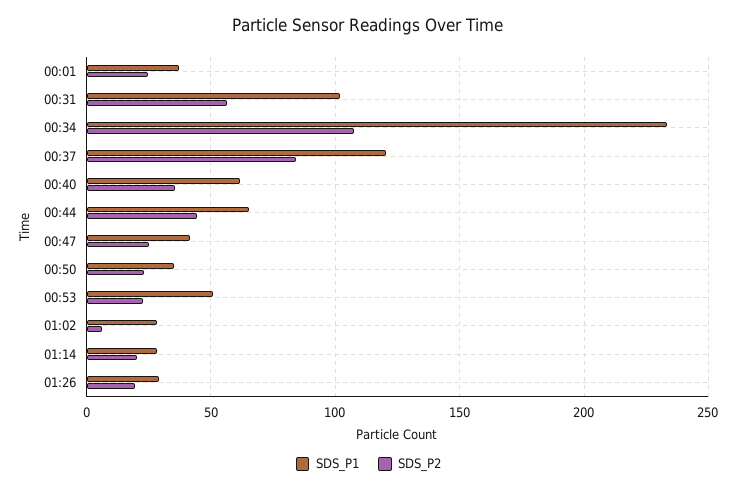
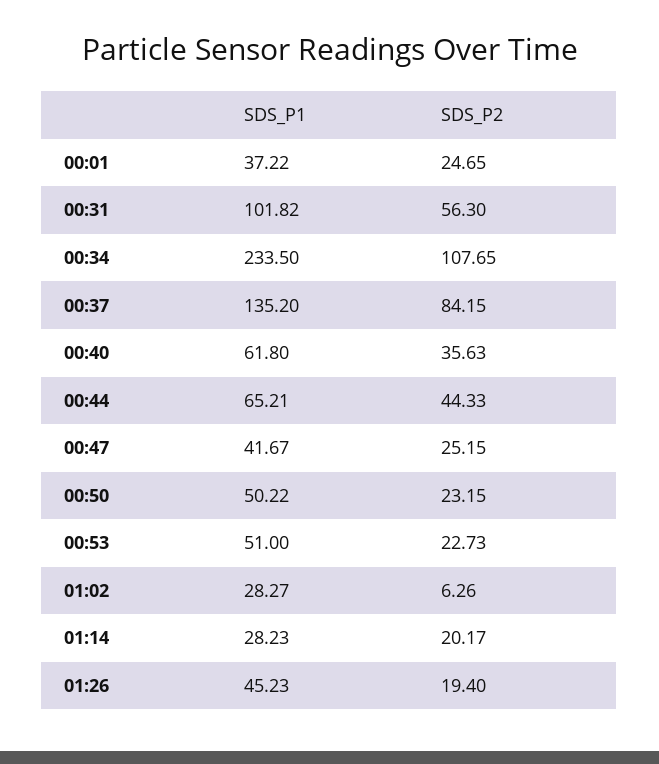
SDS_P1, 00:37: 120 -> 135.2
SDS_P1, 00:50: 35 -> 50.22
SDS_P1, 01:26: 30 -> 45.23

